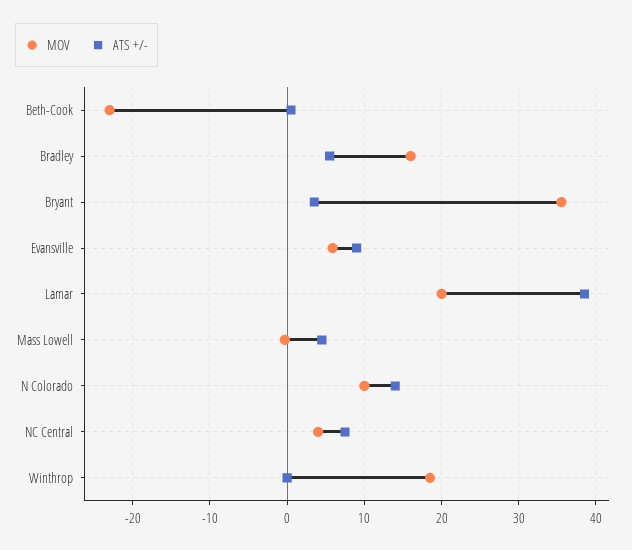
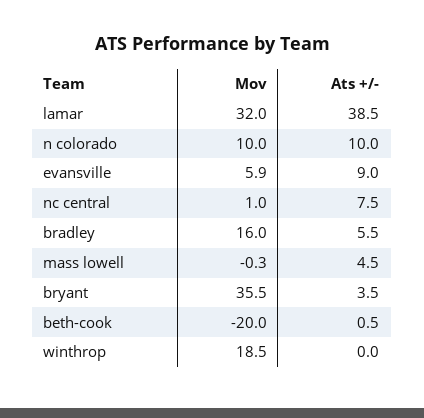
MOV, Beth-Cook: -23 -> -20
MOV, Lamar: 20 -> 32
ATS +/-, N Colorado: 14 -> 10
MOV, NC Central: 4 -> 1

